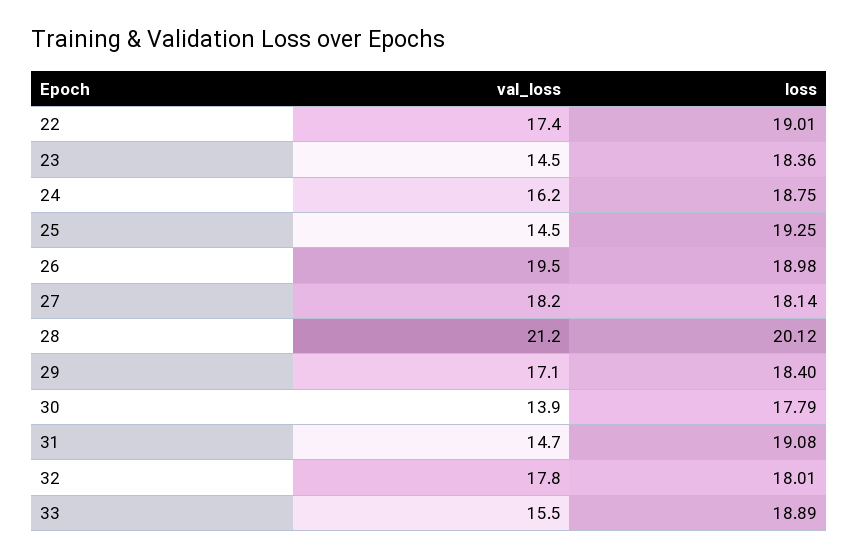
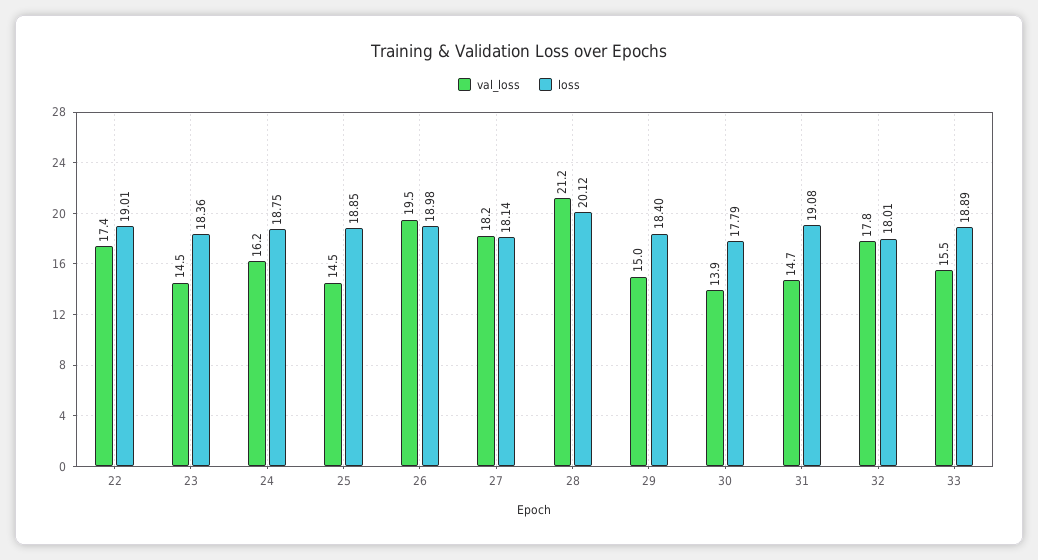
loss, 25: 19.25 -> 18.85
val_loss, 29: 17.1 -> 15

